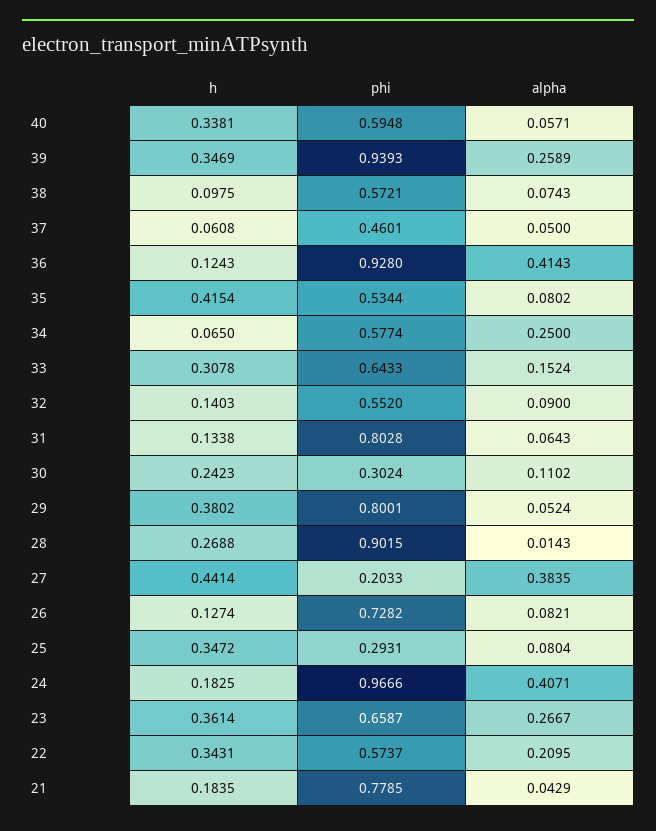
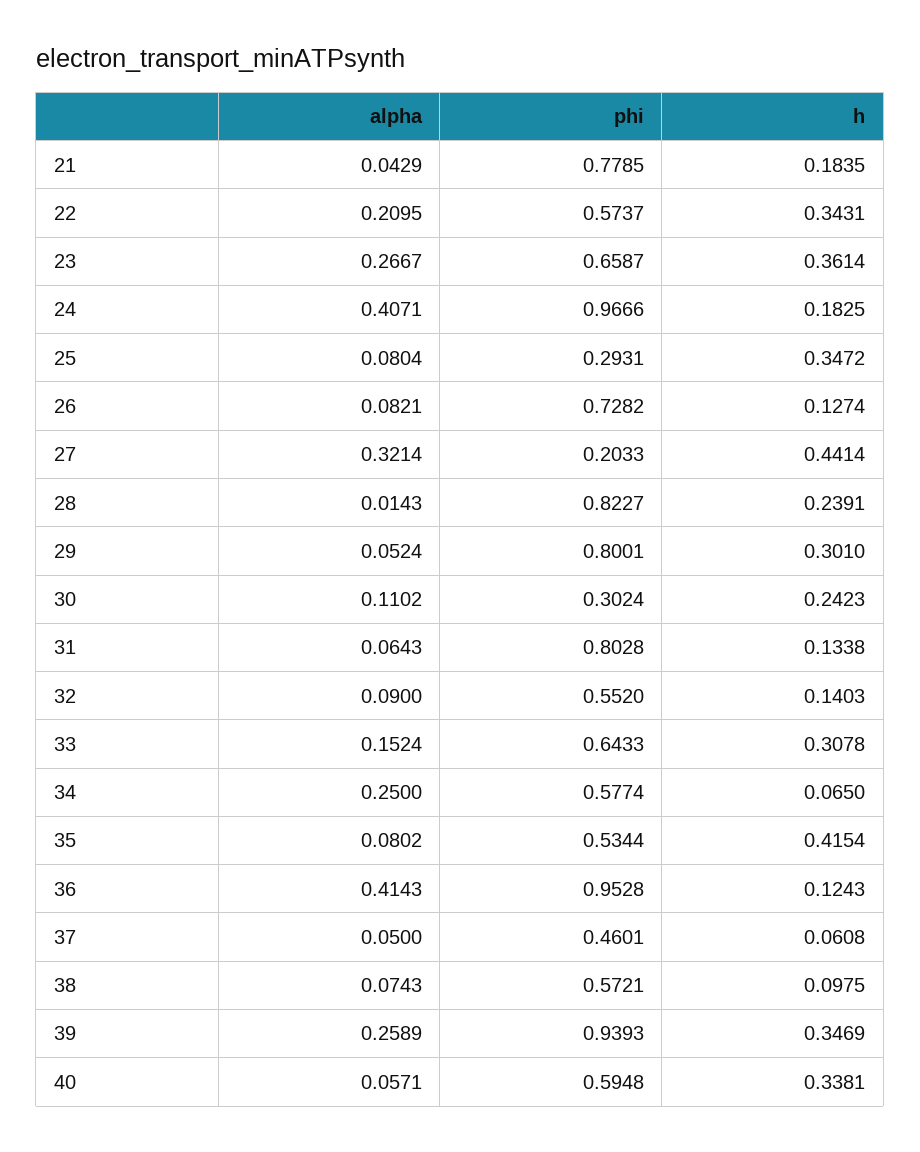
phi, 36: 0.928 -> 0.9528
h, 29: 0.3802 -> 0.301
h, 28: 0.2688 -> 0.2391
phi, 28: 0.9015 -> 0.8227
alpha, 27: 0.3835 -> 0.3214

